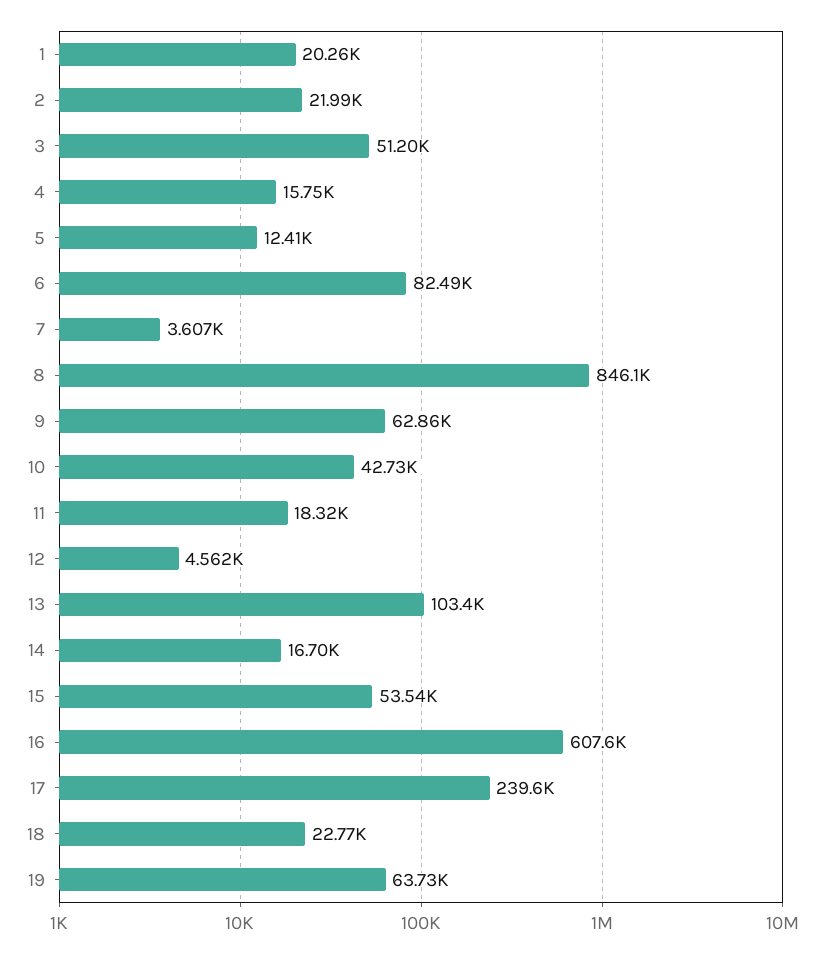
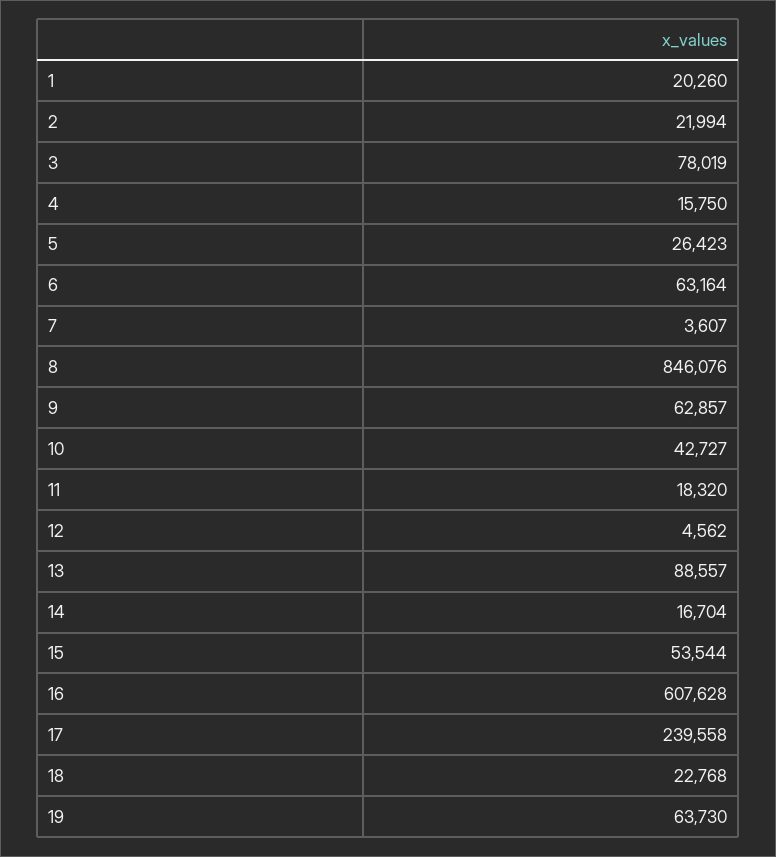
3: 51200 -> 78019
5: 12410 -> 26423
6: 82490 -> 63164
13: 103400 -> 88557

